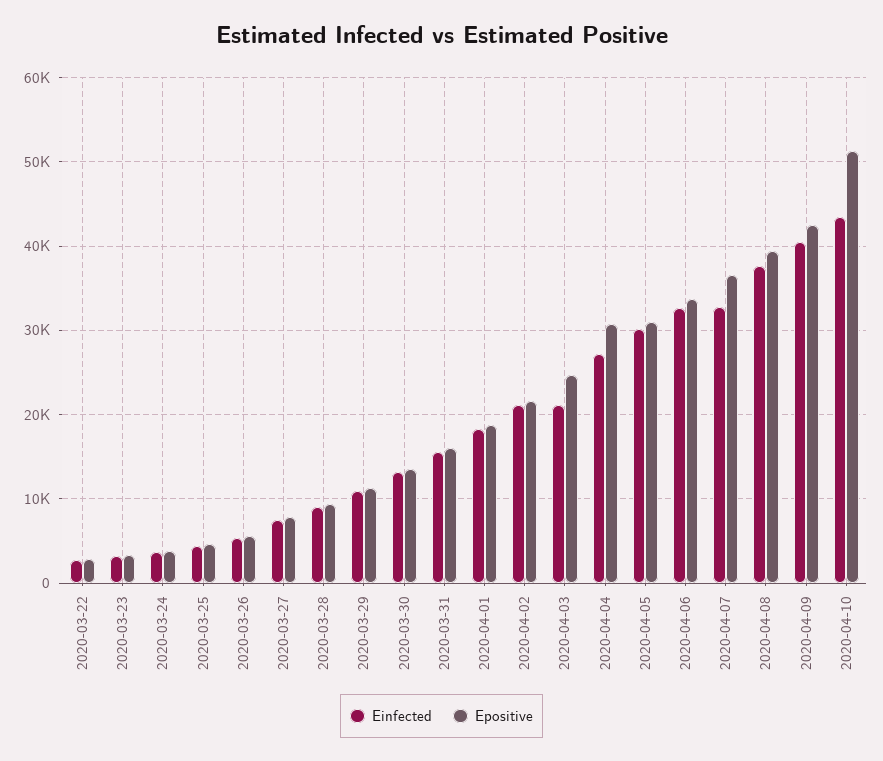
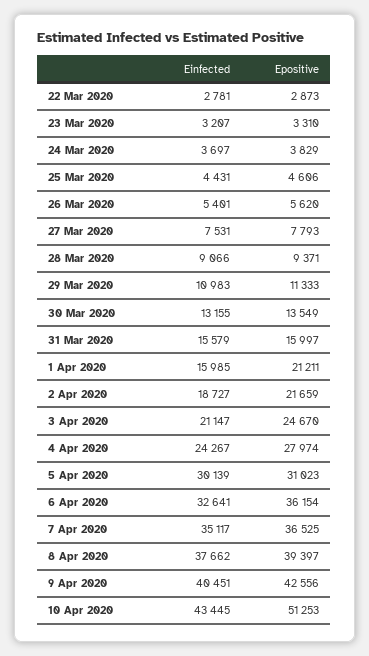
Einfected, 2020-04-01: 18000 -> 15985
Epositive, 2020-04-01: 19000 -> 21211
Einfected, 2020-04-02: 21000 -> 18727
Einfected, 2020-04-04: 27000 -> 24267
Epositive, 2020-04-04: 31000 -> 27974
Epositive, 2020-04-06: 34000 -> 36154
Einfected, 2020-04-07: 33000 -> 35117

